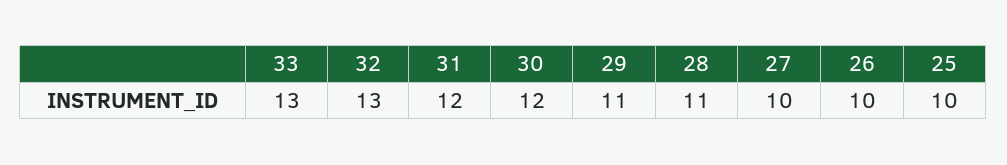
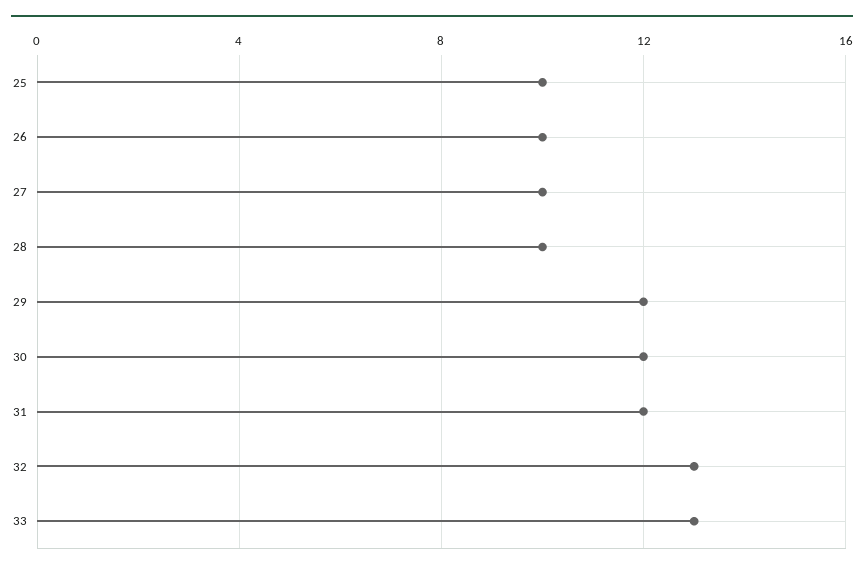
29: 11 -> 12
28: 11 -> 10

